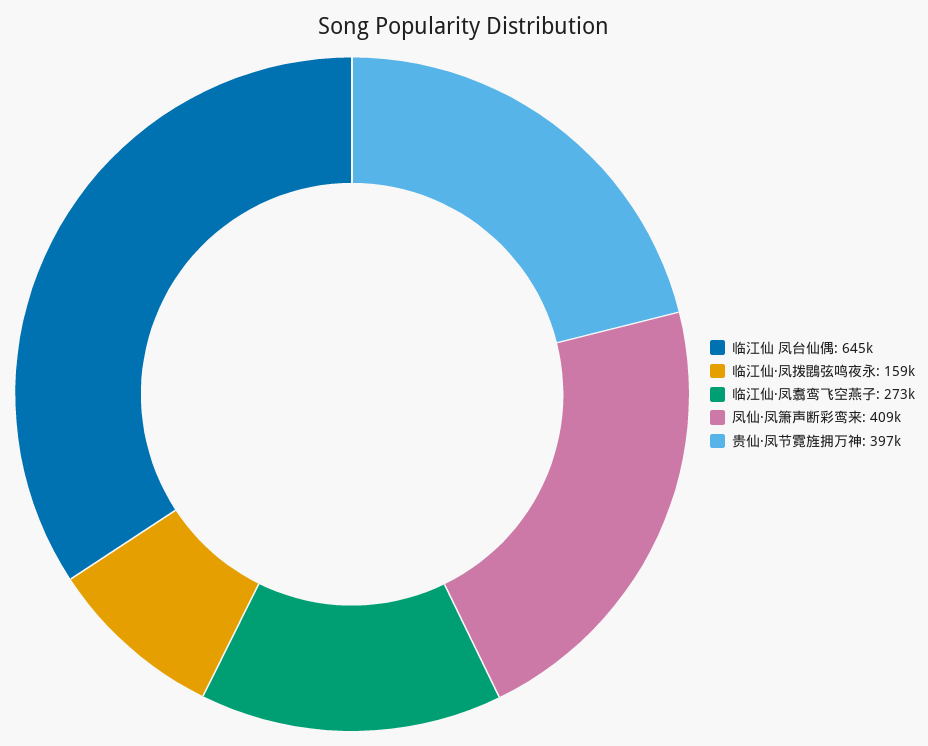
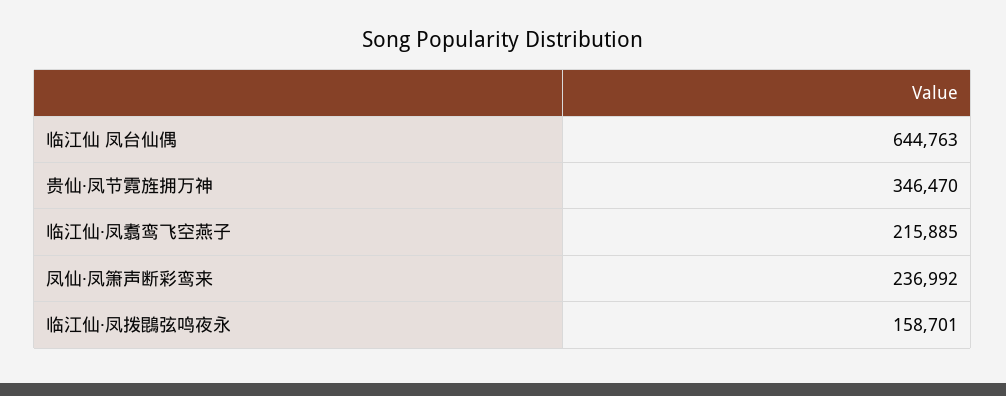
临江仙·凤翥鸾飞空燕子: 273000 -> 215885
凤仙·凤箫声断彩鸾来: 409000 -> 236992
贵仙·凤节霓旌拥万神: 397000 -> 346470

